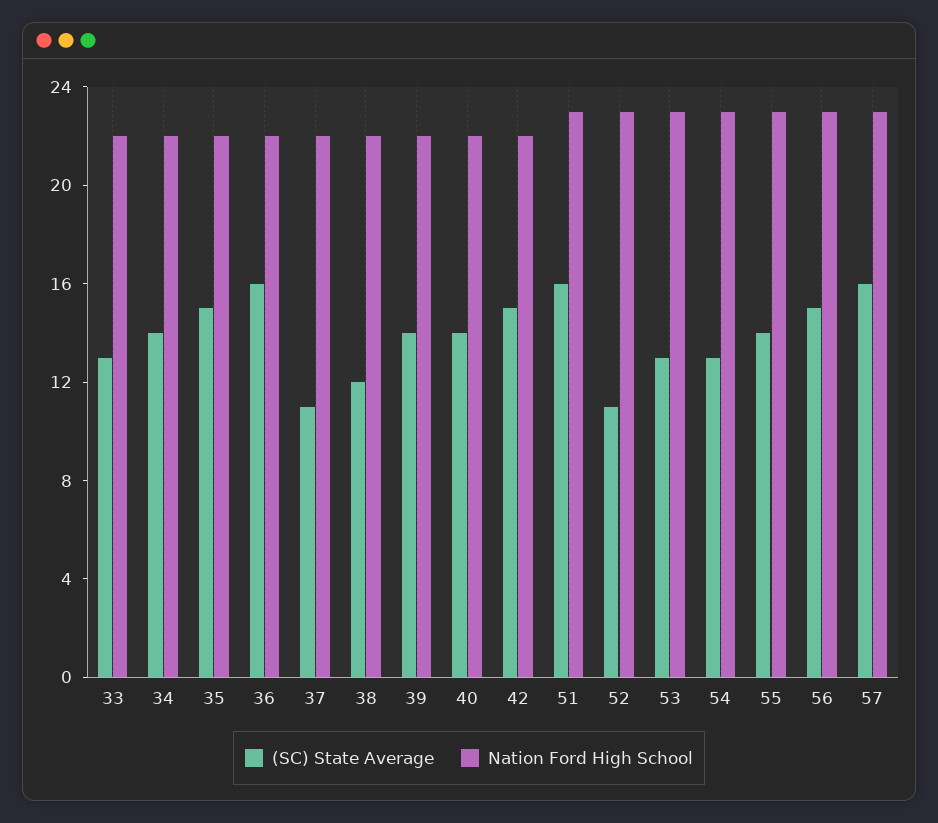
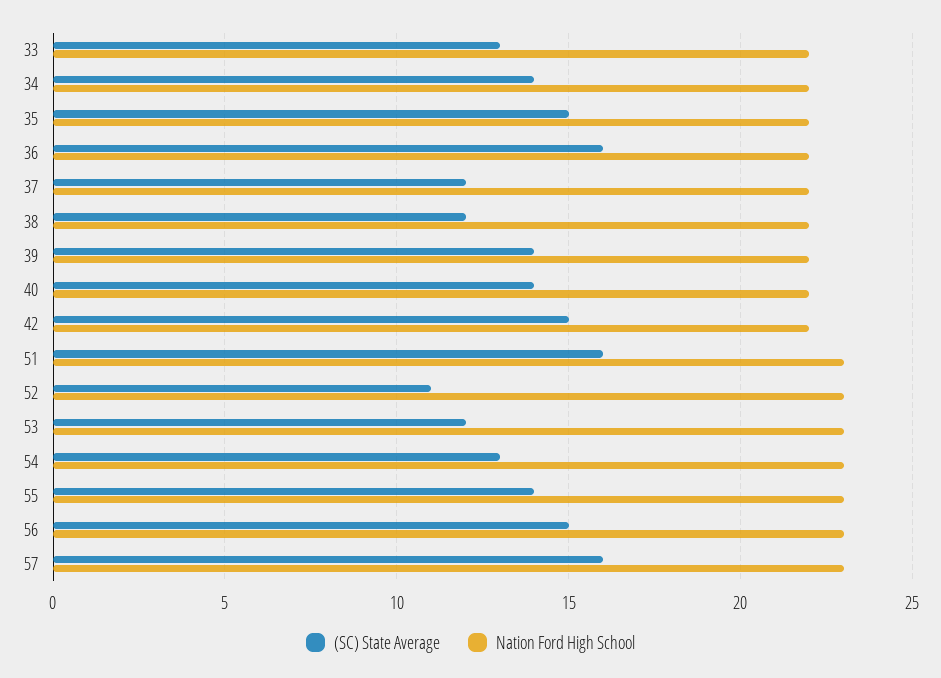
(SC) State Average, 37: 11 -> 12
(SC) State Average, 53: 13 -> 12

